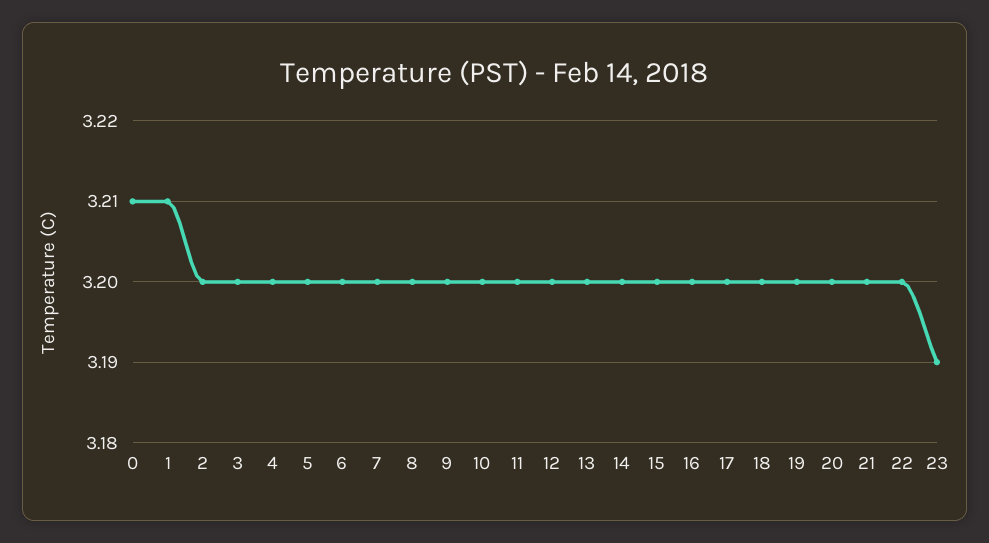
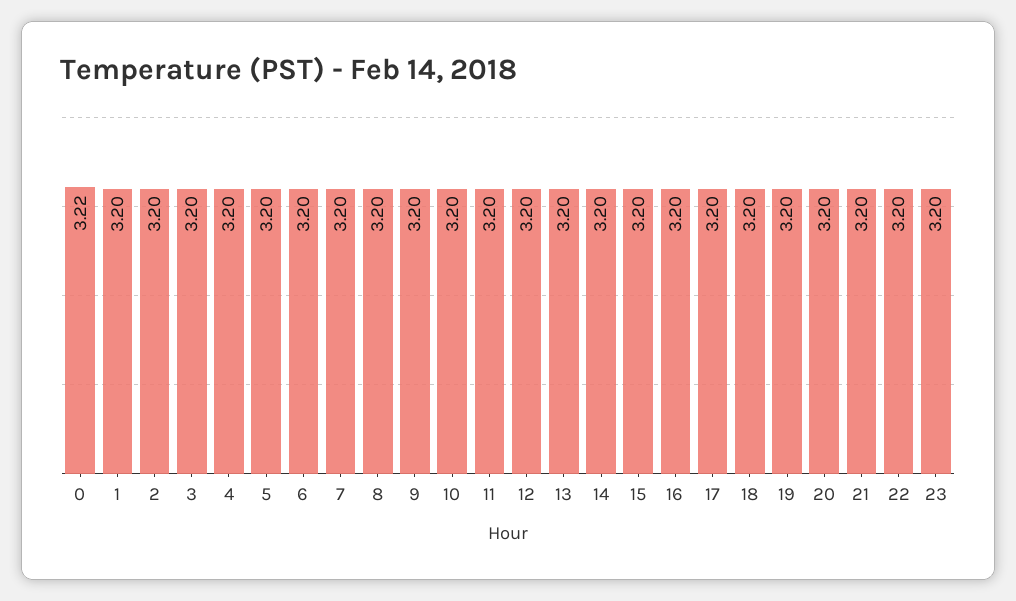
0: 3.21 -> 3.22
1: 3.21 -> 3.2
23: 3.19 -> 3.2

